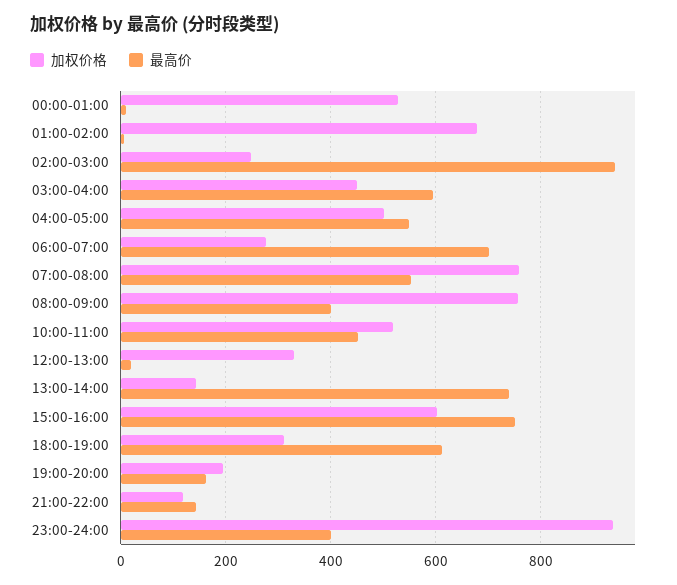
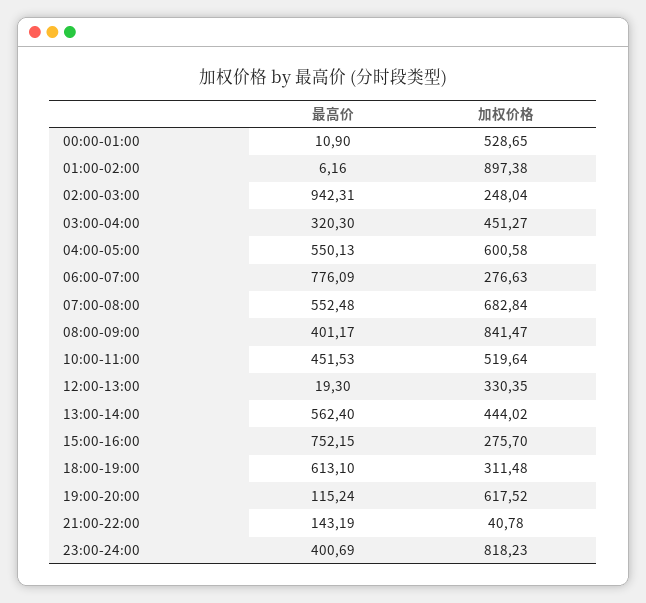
加权价格, 01:00-02:00: 680 -> 897.38
最高价, 03:00-04:00: 600 -> 320.3
加权价格, 04:00-05:00: 500 -> 600.58
最高价, 06:00-07:00: 700 -> 776.09
加权价格, 07:00-08:00: 760 -> 682.84
加权价格, 08:00-09:00: 760 -> 841.47
加权价格, 13:00-14:00: 140 -> 444.02
最高价, 13:00-14:00: 740 -> 562.4
加权价格, 15:00-16:00: 600 -> 275.7
加权价格, 19:00-20:00: 200 -> 617.52
最高价, 19:00-20:00: 160 -> 115.24
加权价格, 21:00-22:00: 120 -> 40.78
加权价格, 23:00-24:00: 940 -> 818.23

